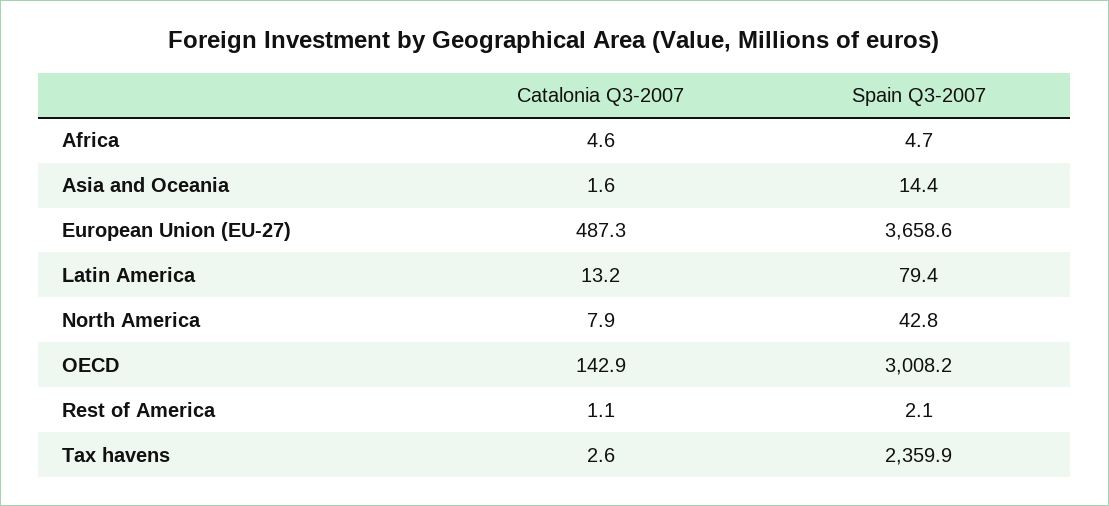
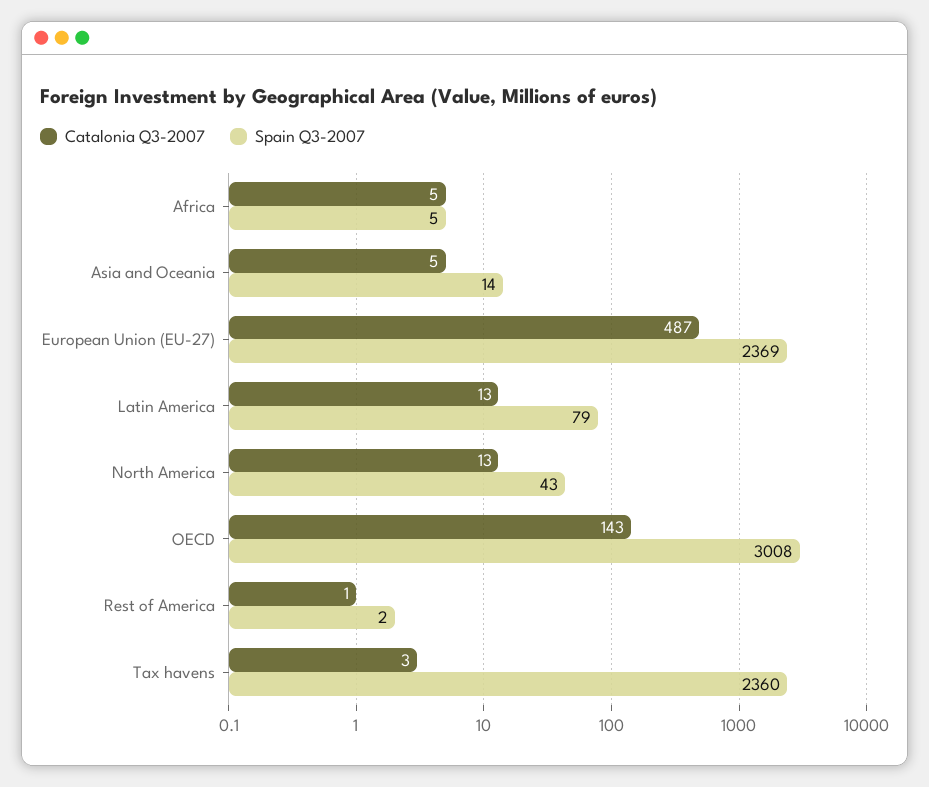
Catalonia Q3-2007, Asia and Oceania: 1.6 -> 5
Spain Q3-2007, European Union (EU-27): 3658.6 -> 2369
Catalonia Q3-2007, North America: 7.9 -> 13

